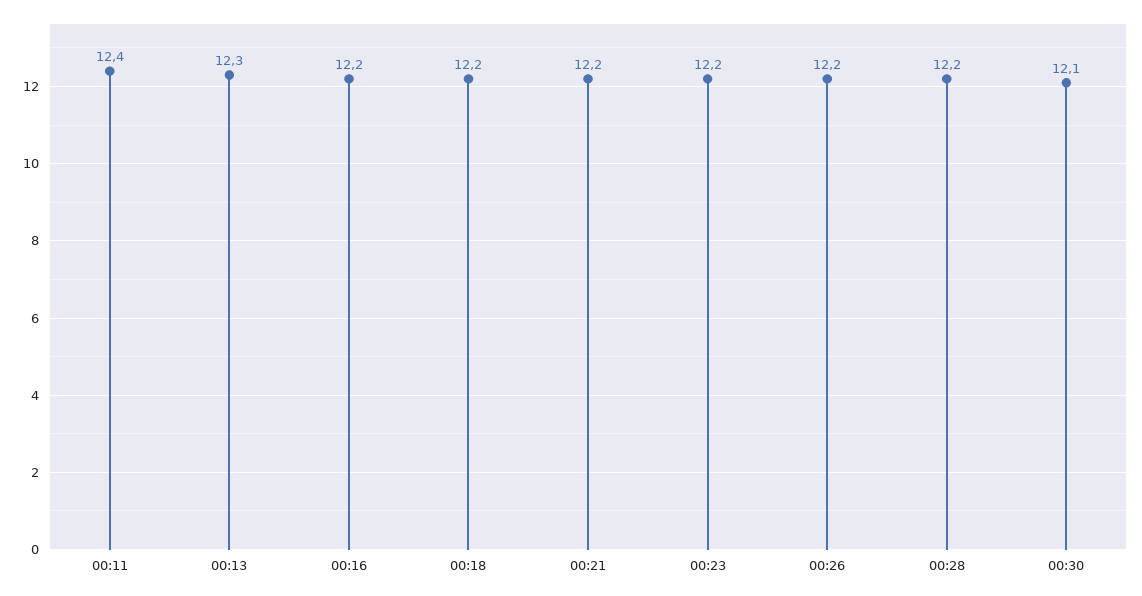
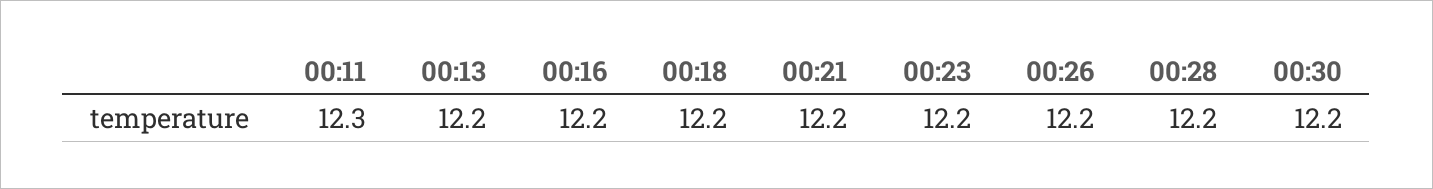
00:11: 12.4 -> 12.3
00:13: 12.3 -> 12.2
00:30: 12.1 -> 12.2

